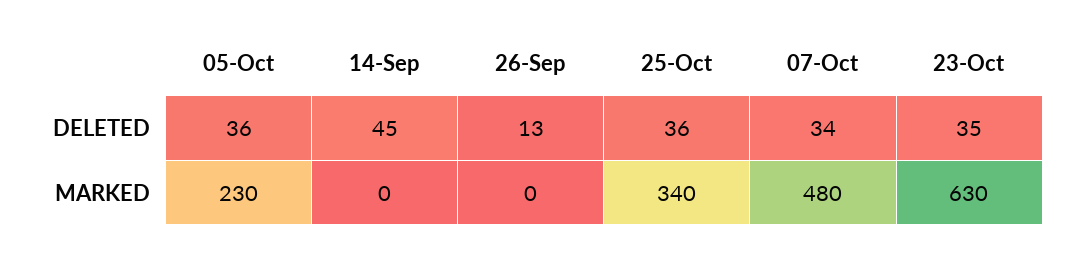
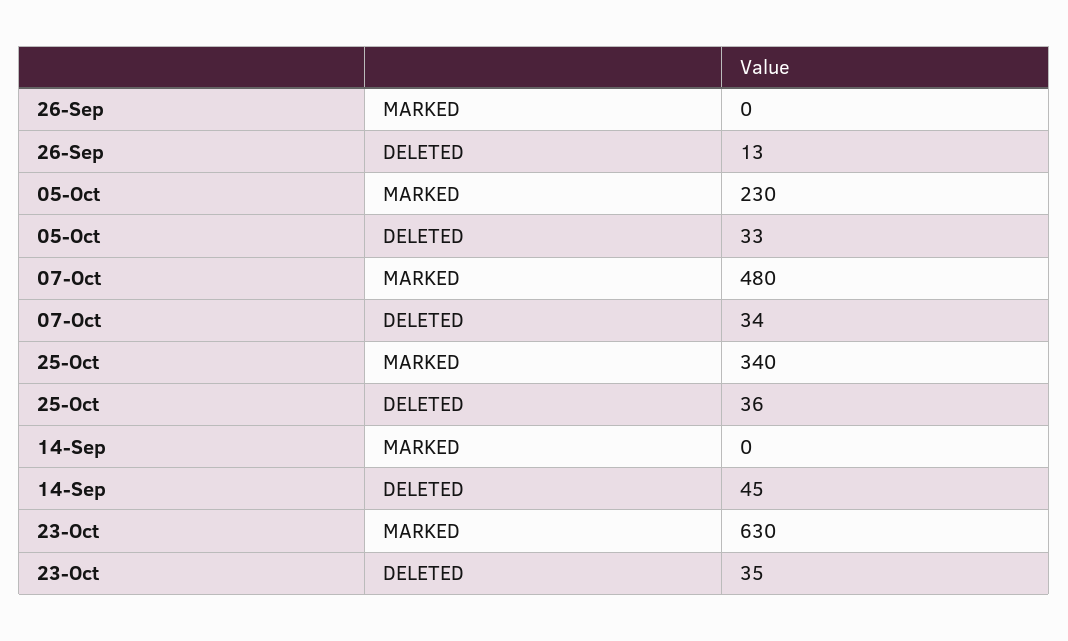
05-Oct, DELETED: 36 -> 33

